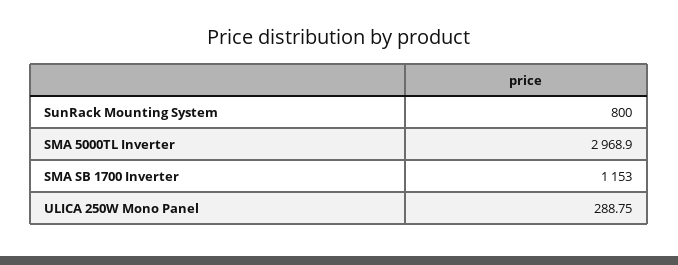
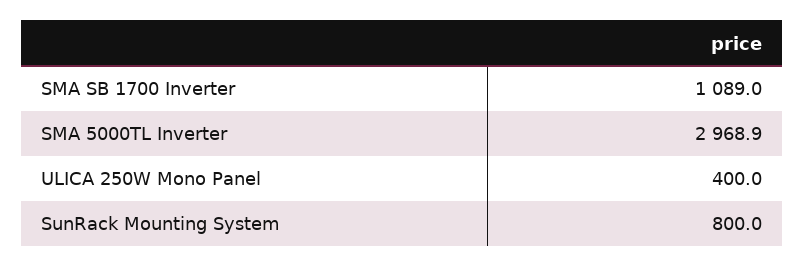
SMA SB 1700 Inverter: 1153 -> 1089
ULICA 250W Mono Panel: 288.75 -> 400

